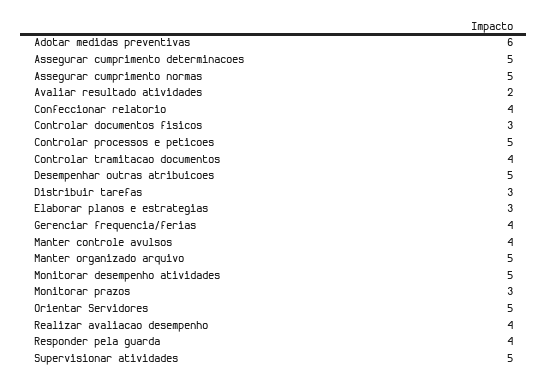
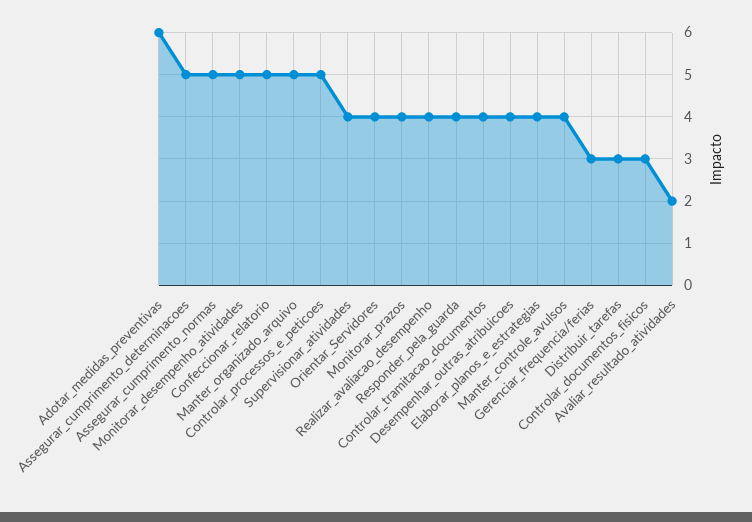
Confeccionar relatorio: 4 -> 5
Desempenhar outras atribuicoes: 5 -> 4
Elaborar planos e estrategias: 3 -> 4
Gerenciar frequencia/ferias: 4 -> 3
Monitorar prazos: 3 -> 4
Orientar Servidores: 5 -> 4
Supervisionar atividades: 5 -> 4

